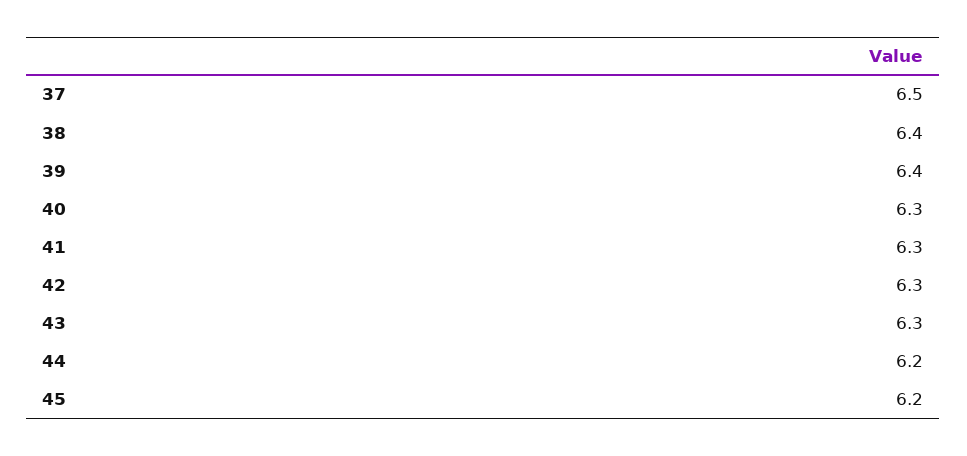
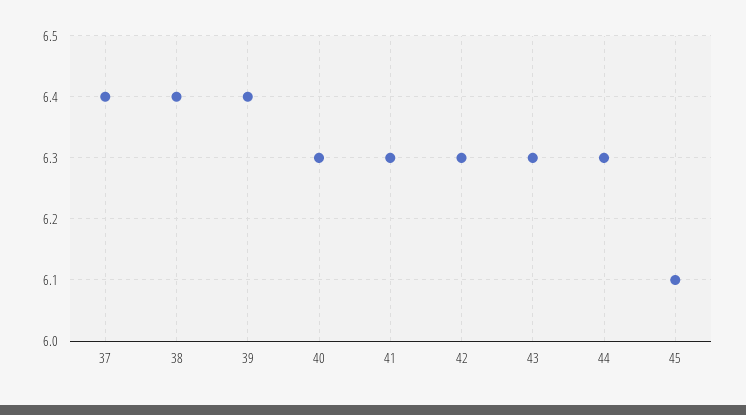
37: 6.5 -> 6.4
44: 6.2 -> 6.3
45: 6.2 -> 6.1

